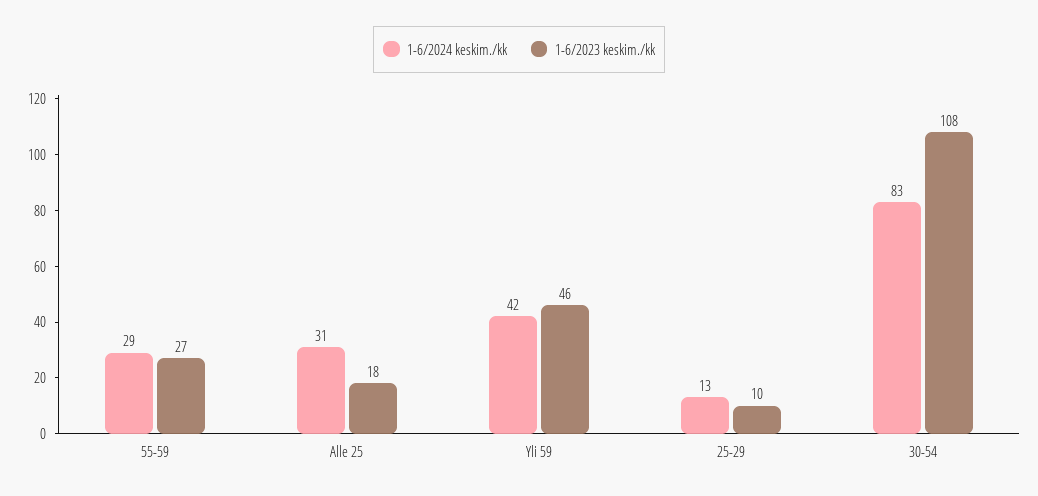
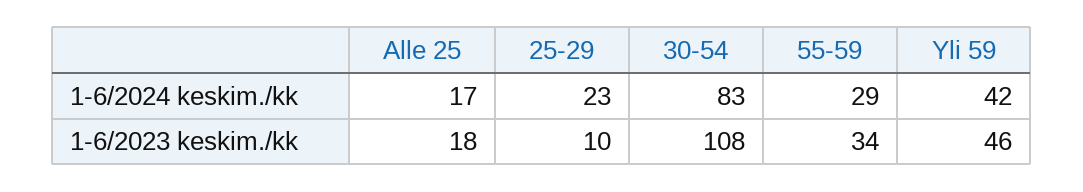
1-6/2023 keskim./kk, 55-59: 27 -> 34
1-6/2024 keskim./kk, Alle 25: 31 -> 17
1-6/2024 keskim./kk, 25-29: 13 -> 23

